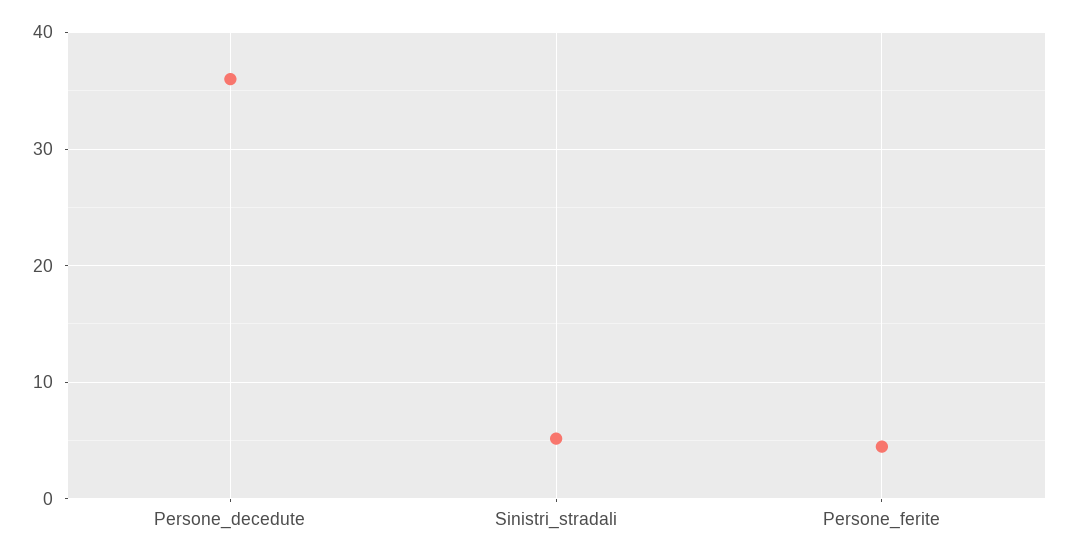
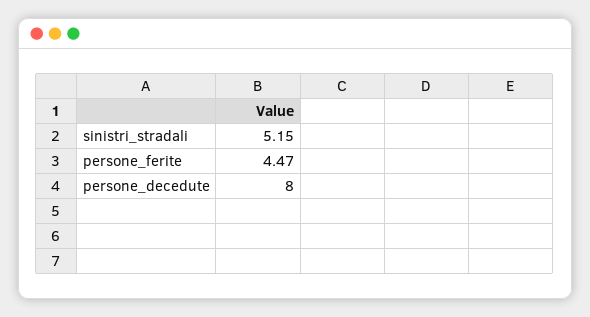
Persone_decedute: 36 -> 8

